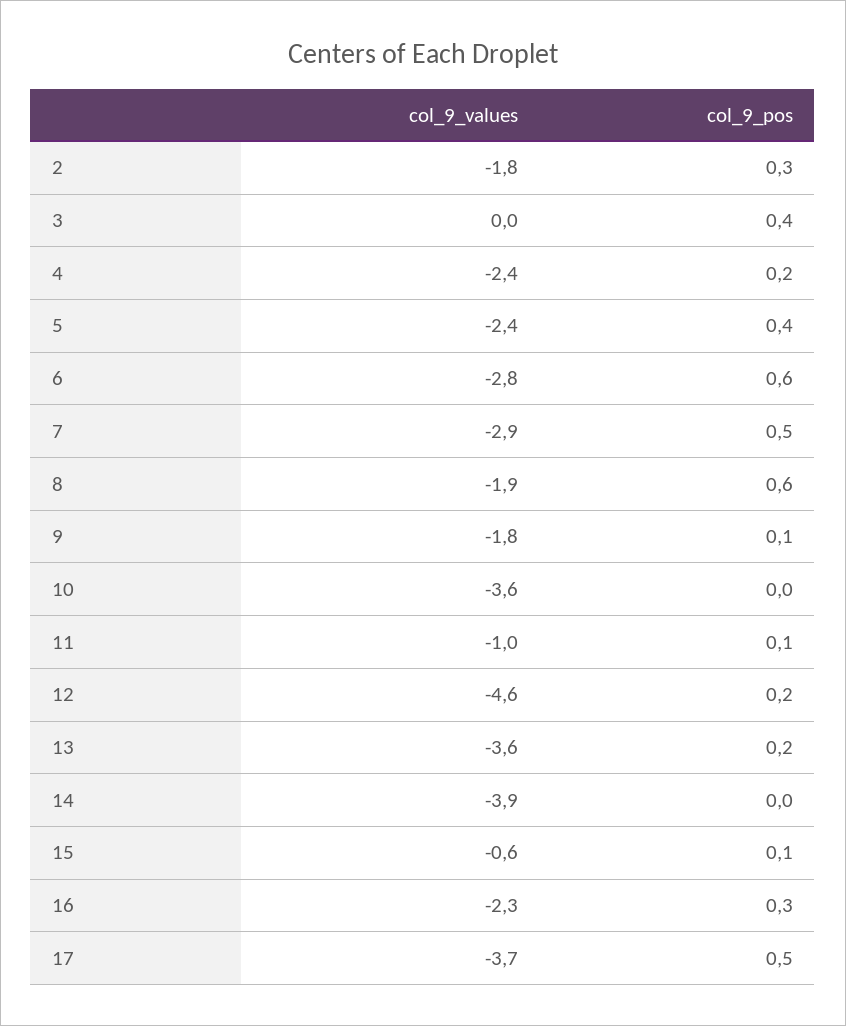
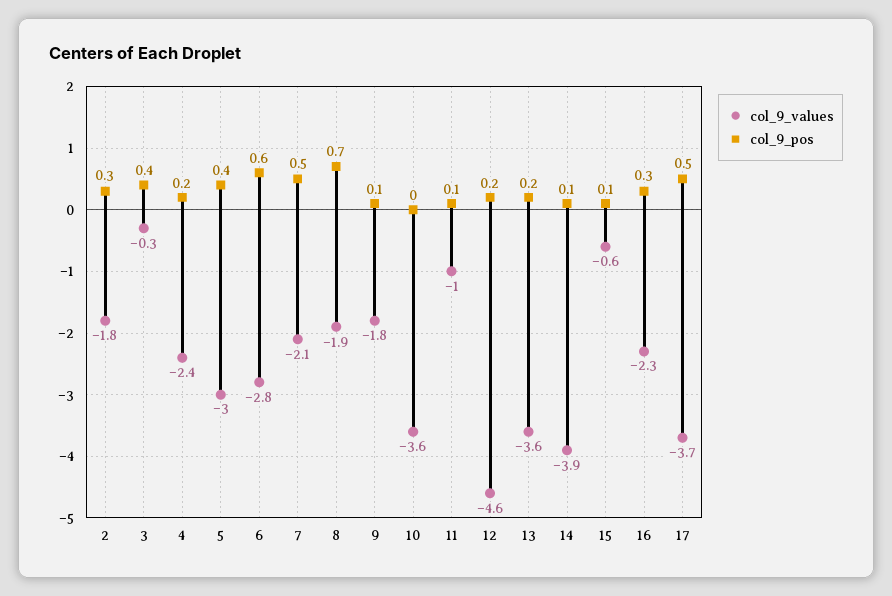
col_9_values, 3: 0 -> -0.3
col_9_values, 5: -2.4 -> -3
col_9_values, 7: -2.9 -> -2.1
col_9_pos, 8: 0.6 -> 0.7
col_9_pos, 14: 0 -> 0.1

